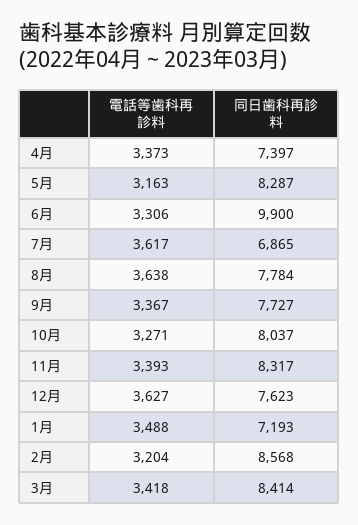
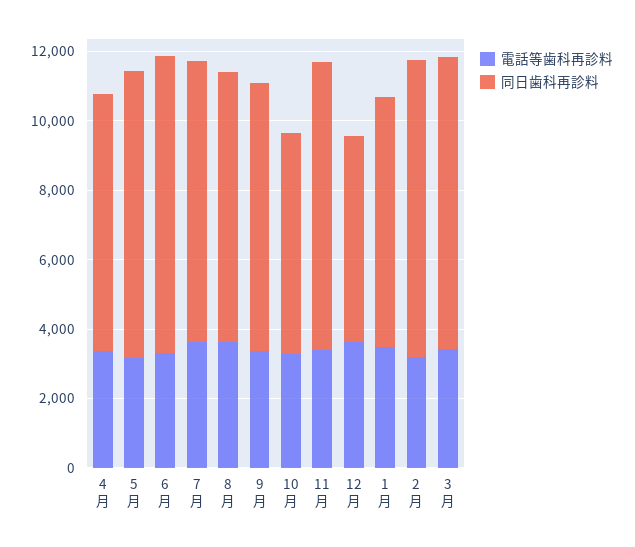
同日歯科再診料, 6月: 9900 -> 8500
同日歯科再診料, 7月: 6865 -> 8000
同日歯科再診料, 10月: 8037 -> 6500
同日歯科再診料, 12月: 7623 -> 6000

